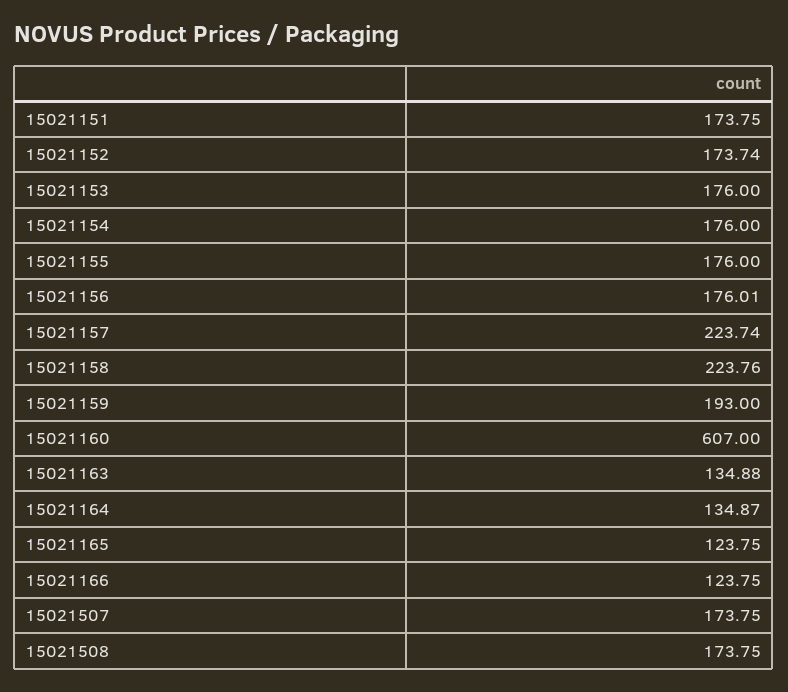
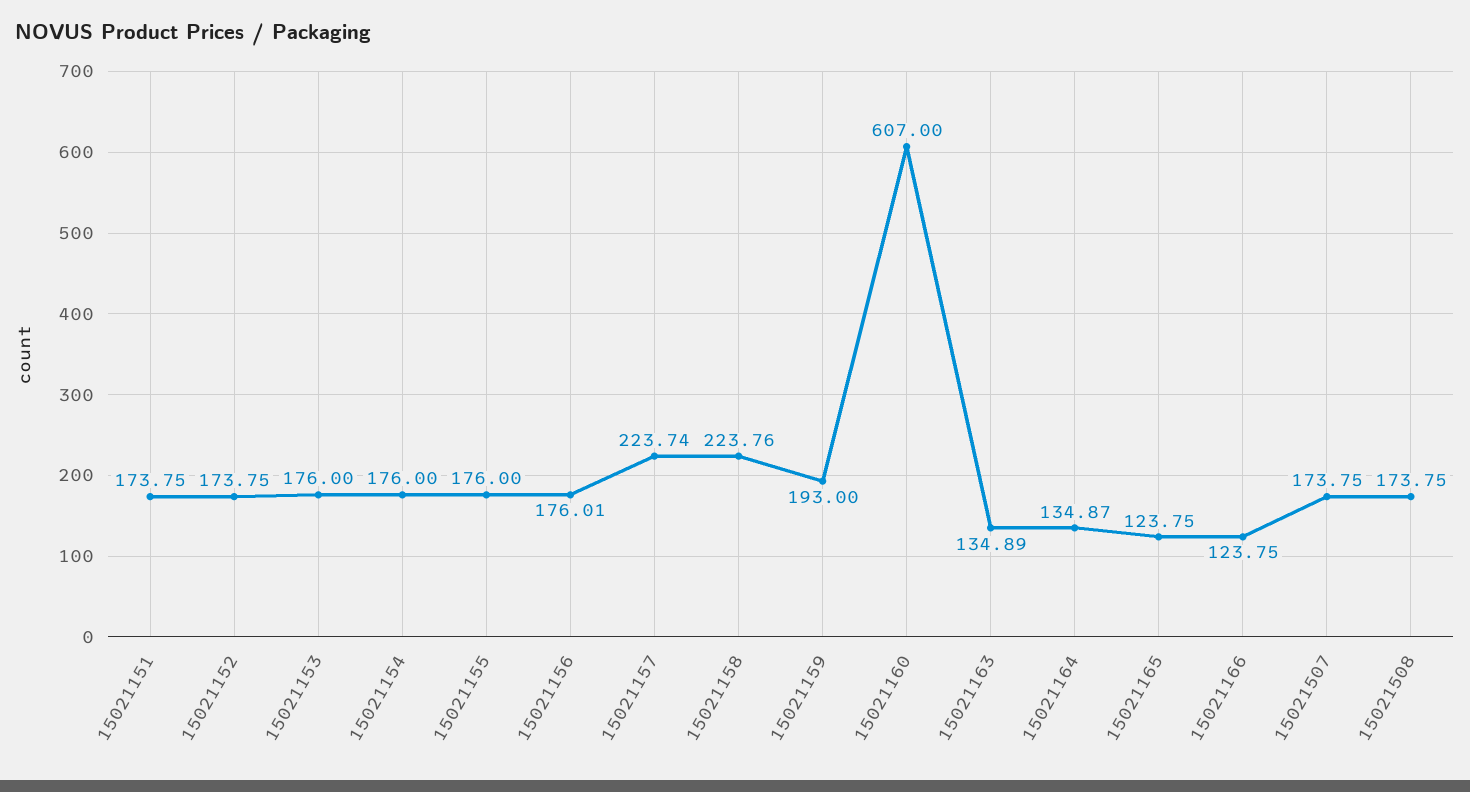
15021152: 173.74 -> 173.75
15021163: 134.88 -> 134.89

